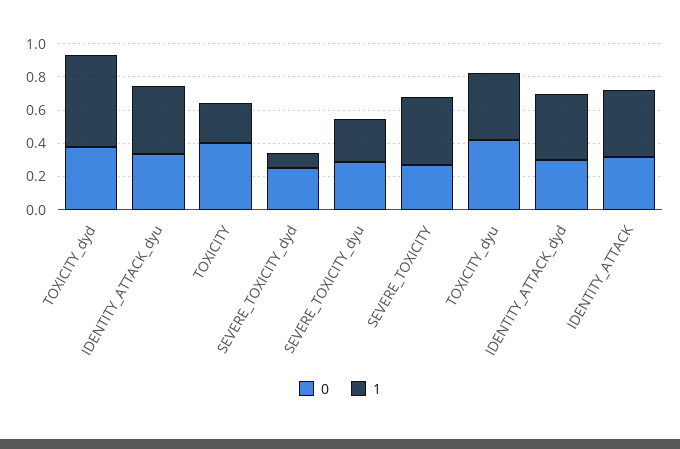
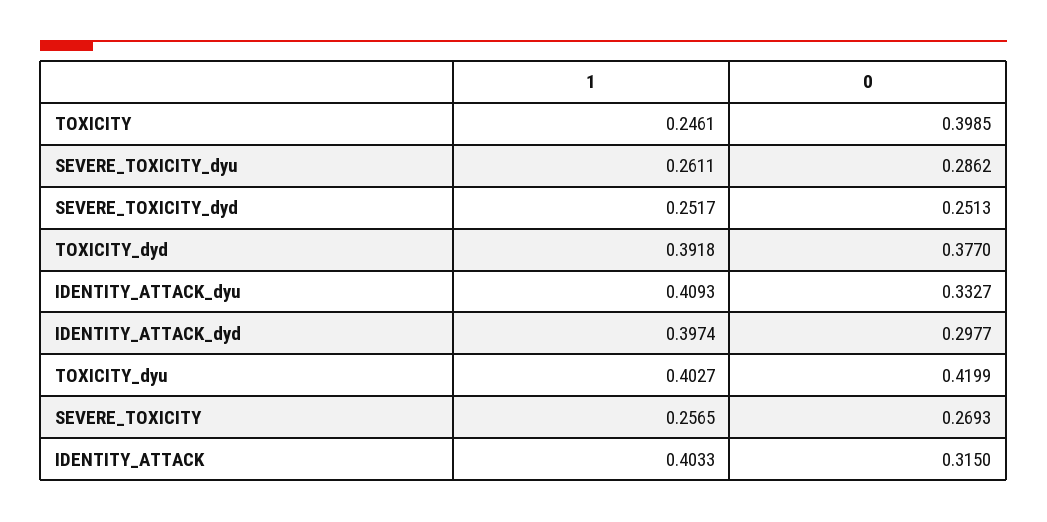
1, TOXICITY_dyd: 0.55 -> 0.3918
1, SEVERE_TOXICITY_dyd: 0.1 -> 0.2517
1, SEVERE_TOXICITY: 0.4 -> 0.2565

